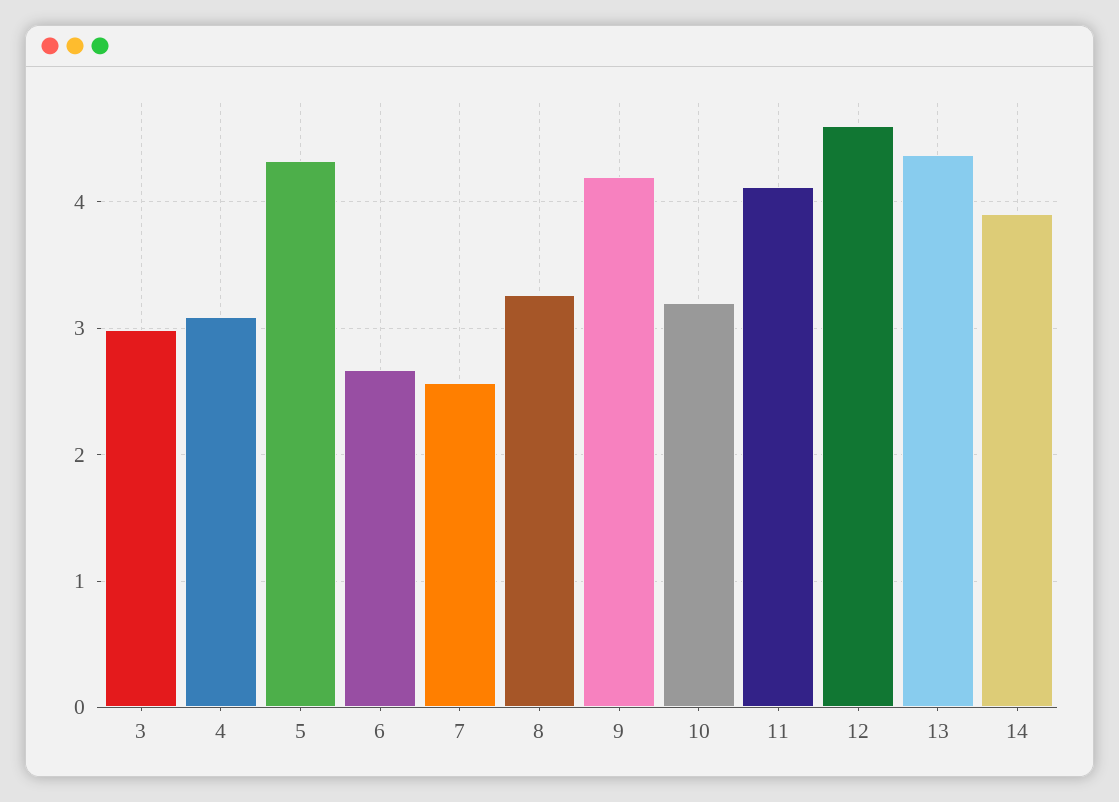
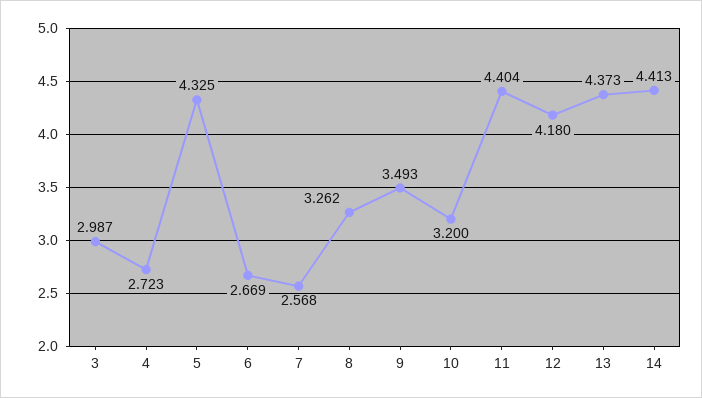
4: 3.1 -> 2.723
9: 4.2 -> 3.493
11: 4.1 -> 4.404
12: 4.6 -> 4.18
14: 3.9 -> 4.413

